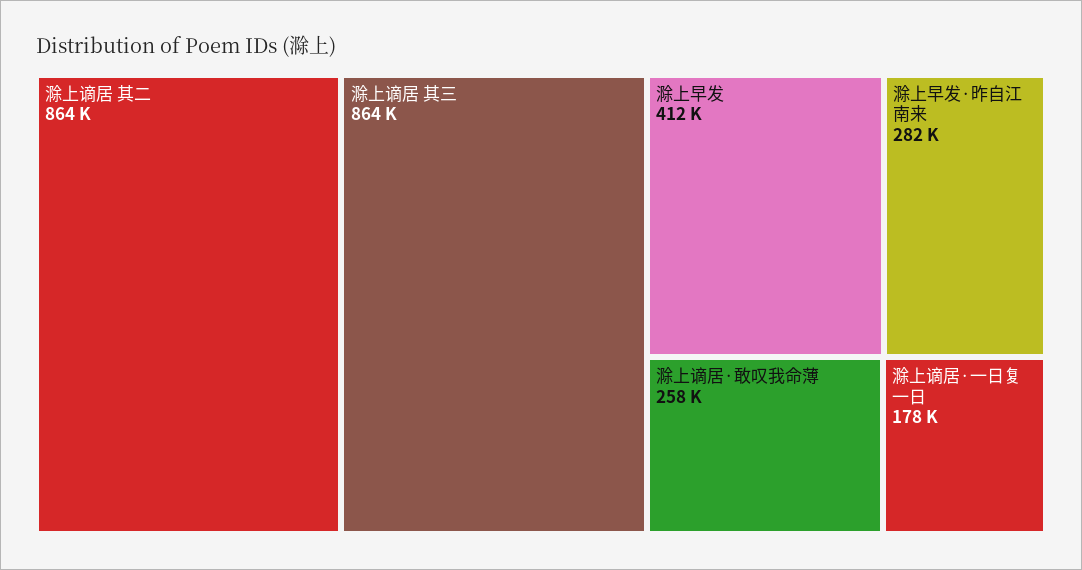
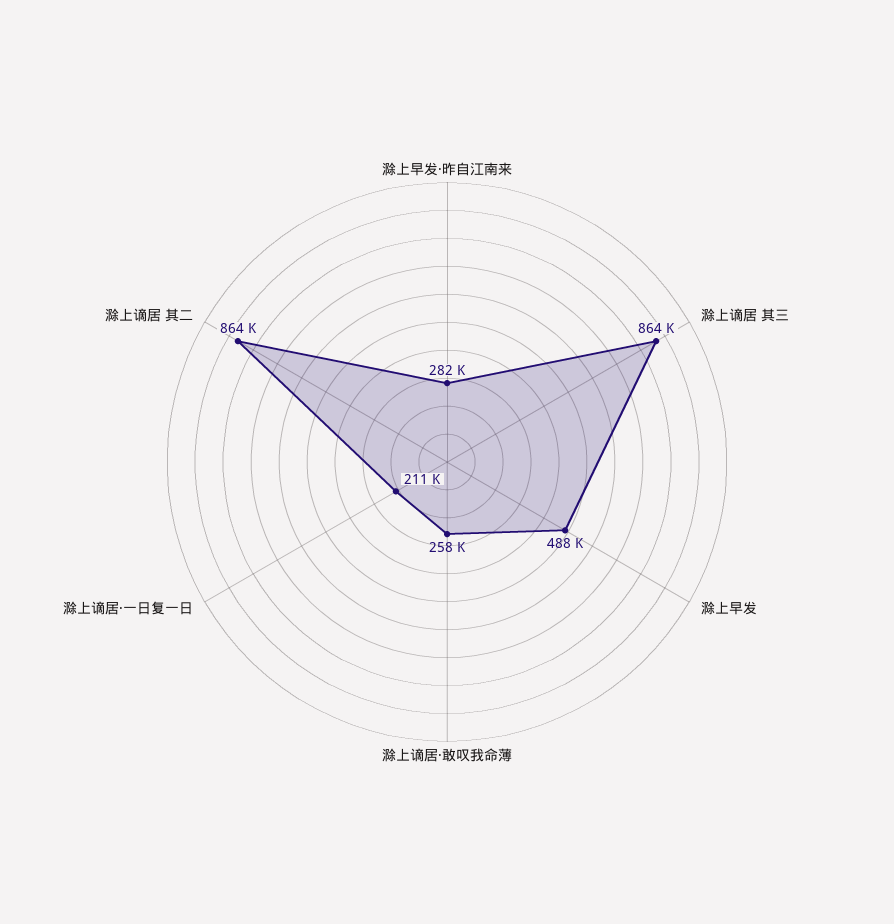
滁上早发: 412000 -> 488000
滁上谪居·一日复一日: 178000 -> 211000

